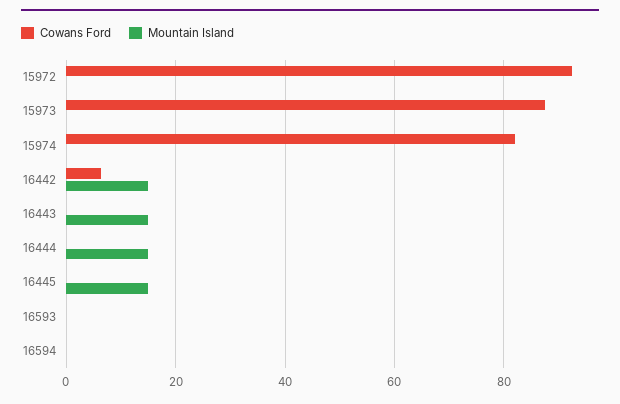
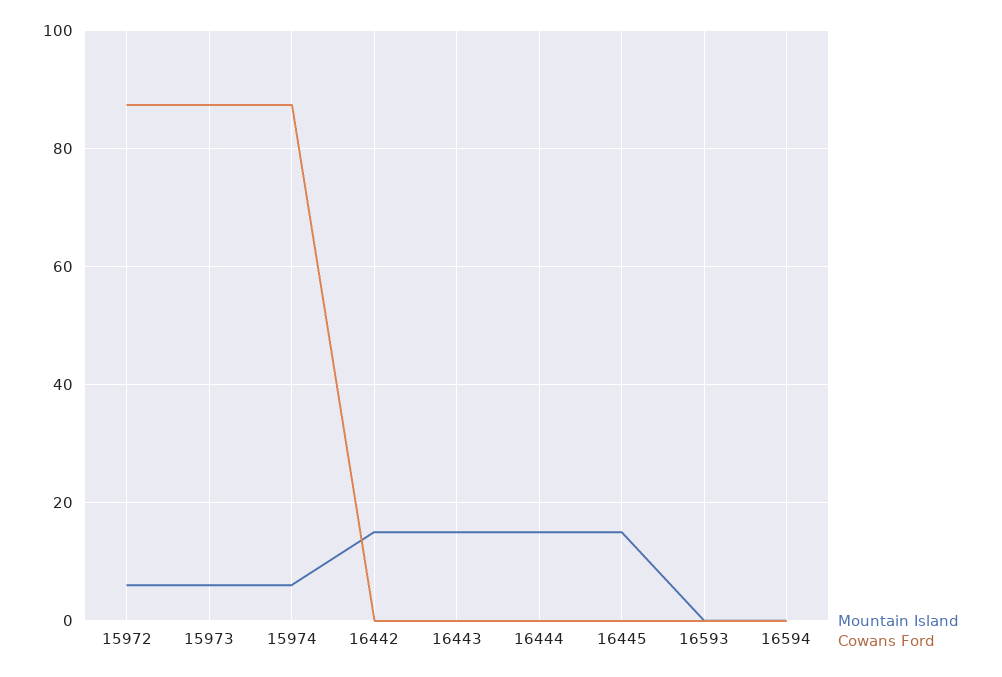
Cowans Ford, 15972: 92 -> 88
Mountain Island, 15972: 0 -> 6
Mountain Island, 15973: 0 -> 6
Cowans Ford, 15974: 82 -> 88
Mountain Island, 15974: 0 -> 6
Cowans Ford, 16442: 6 -> 0

